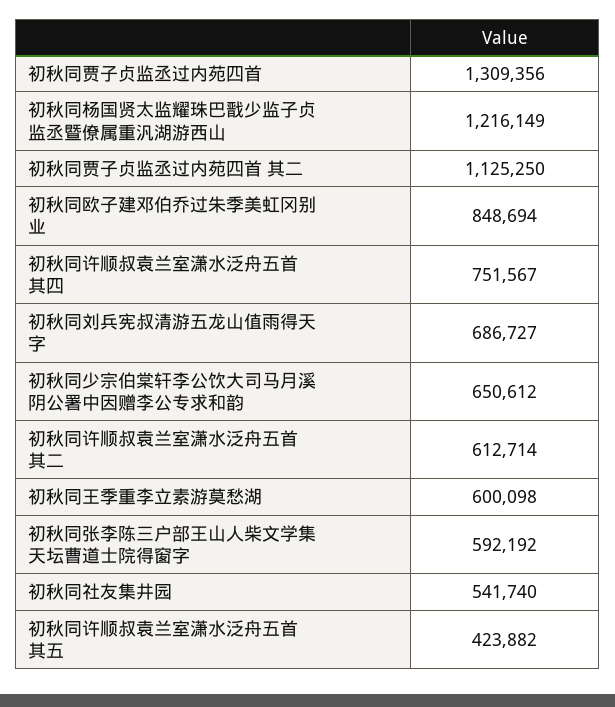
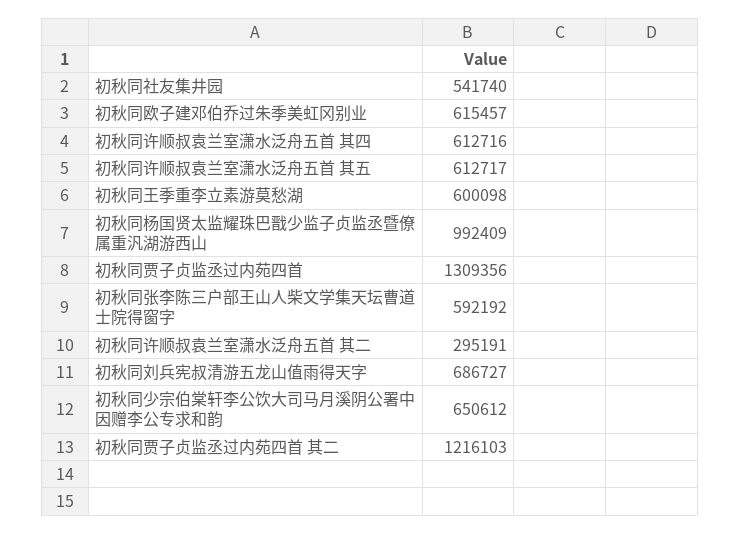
初秋同杨国贤太监耀珠巴戬少监子贞监丞暨僚属重汎湖游西山: 1216149 -> 992409
初秋同贾子贞监丞过内苑四首 其二: 1125250 -> 1216103
初秋同欧子建邓伯乔过朱季美虹冈别业: 848694 -> 615457
初秋同许顺叔袁兰室潇水泛舟五首 其四: 751567 -> 612716
初秋同许顺叔袁兰室潇水泛舟五首 其二: 612714 -> 295191
初秋同许顺叔袁兰室潇水泛舟五首 其五: 423882 -> 612717

